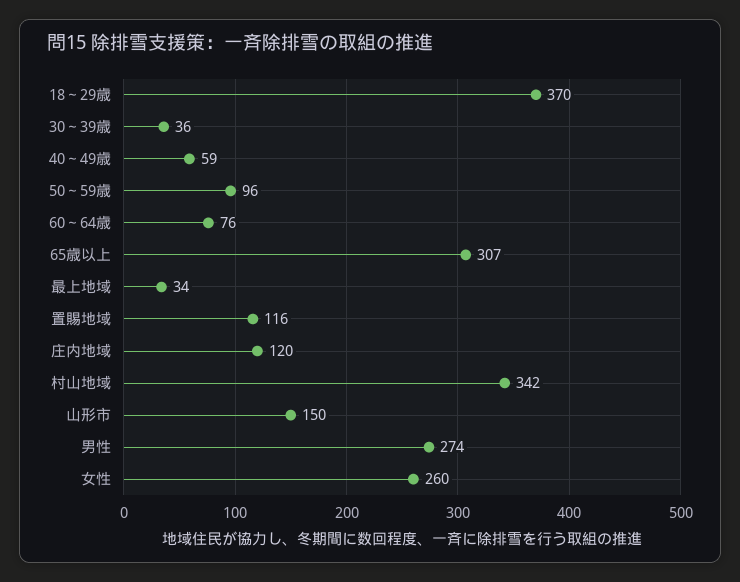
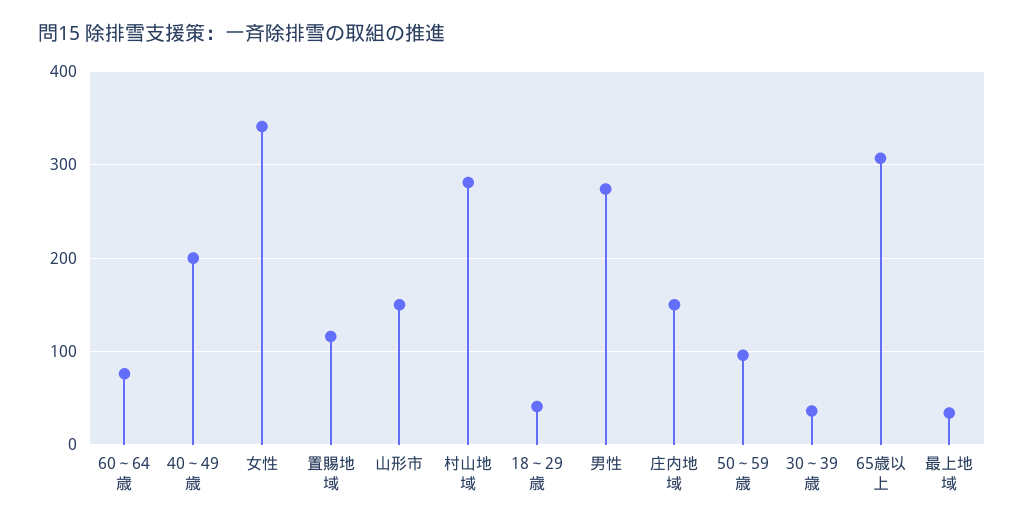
18～29歳: 370 -> 40
40～49歳: 59 -> 200
庄内地域: 120 -> 150
村山地域: 342 -> 280
女性: 260 -> 340

